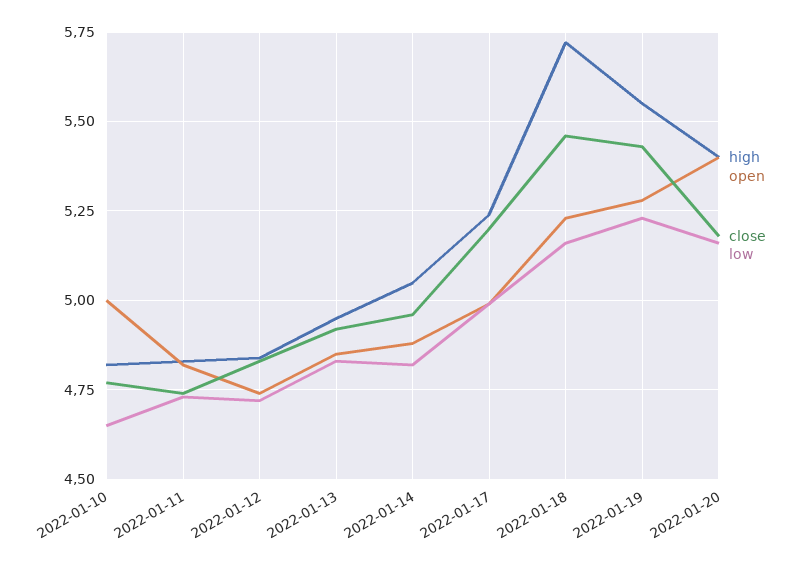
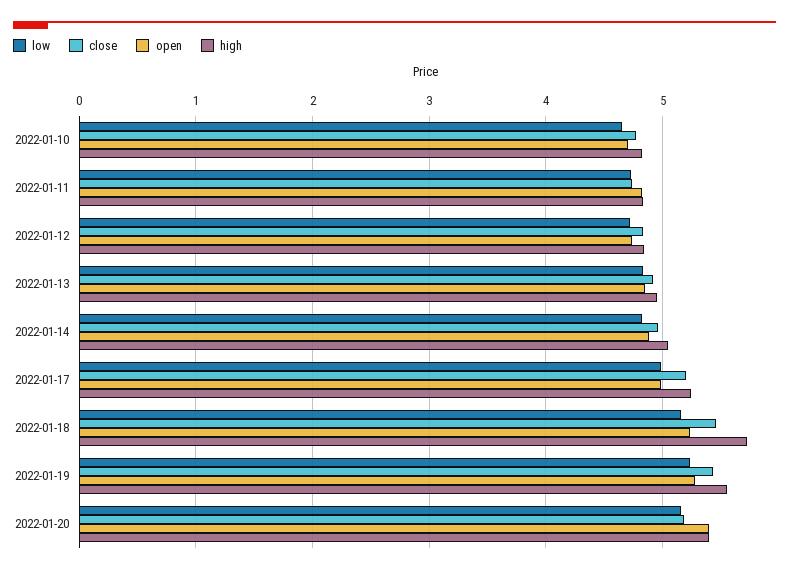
open, 2022-01-10: 5 -> 4.7

